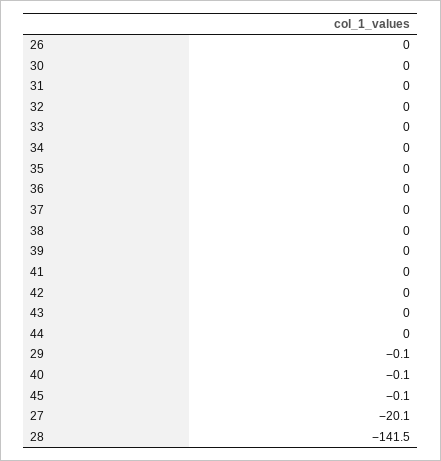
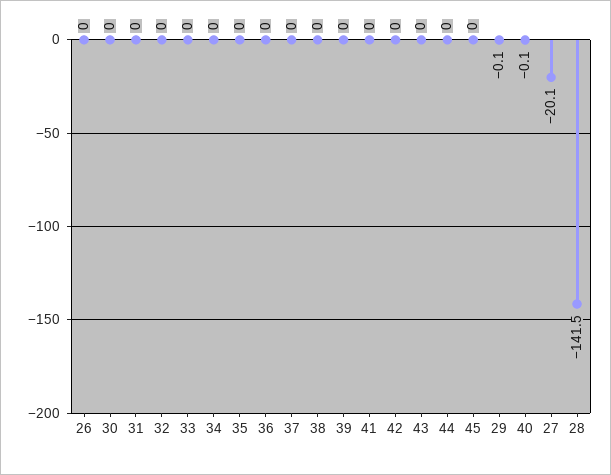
45: -0.1 -> 0

